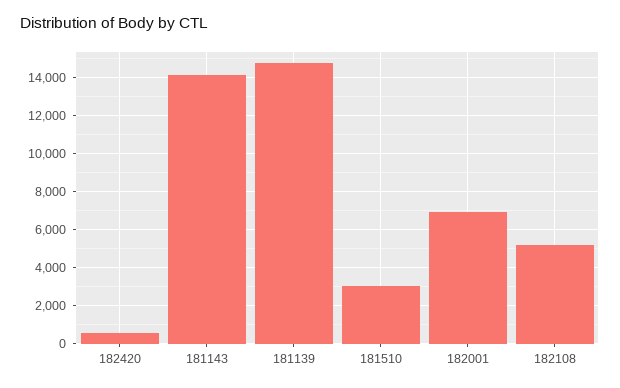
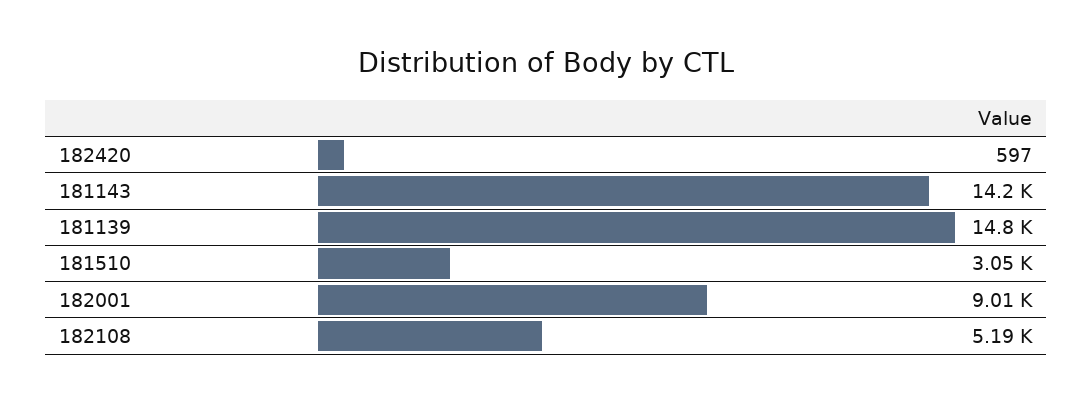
182001: 7000 -> 9010

